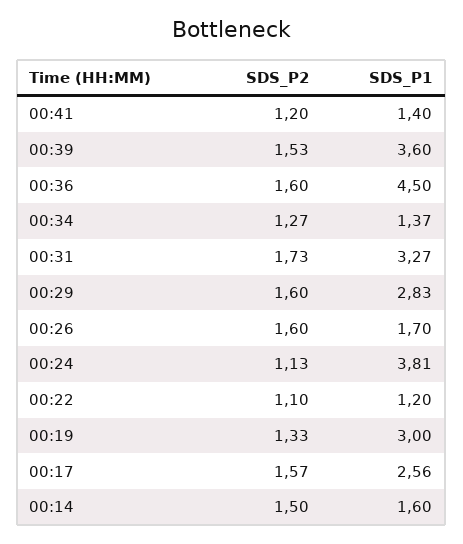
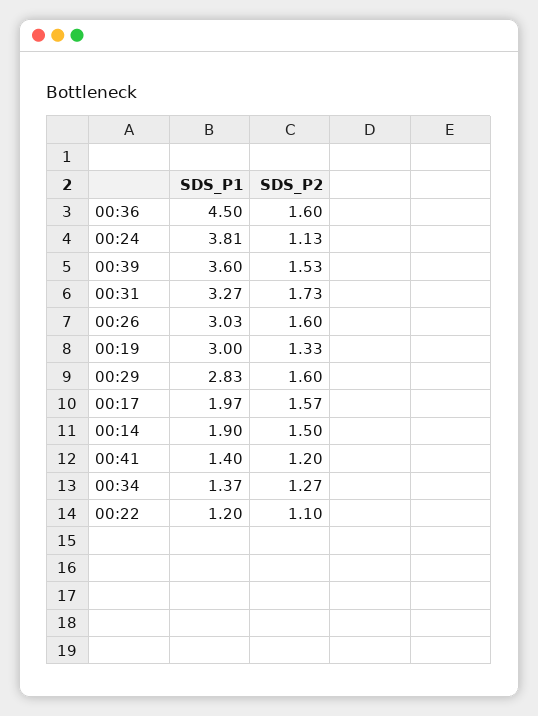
SDS_P1, 00:26: 1.7 -> 3.03
SDS_P1, 00:17: 2.56 -> 1.97
SDS_P1, 00:14: 1.6 -> 1.9

